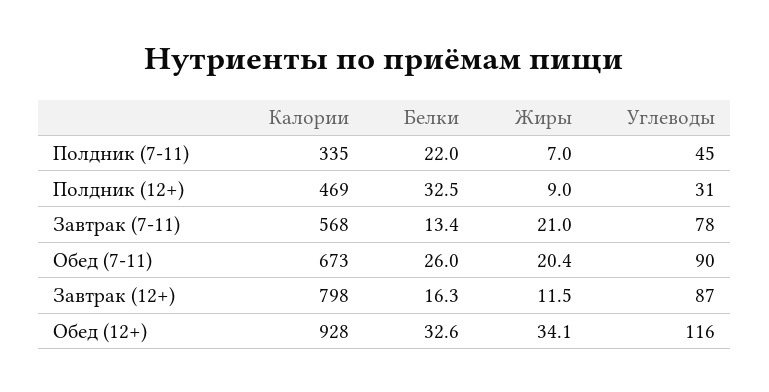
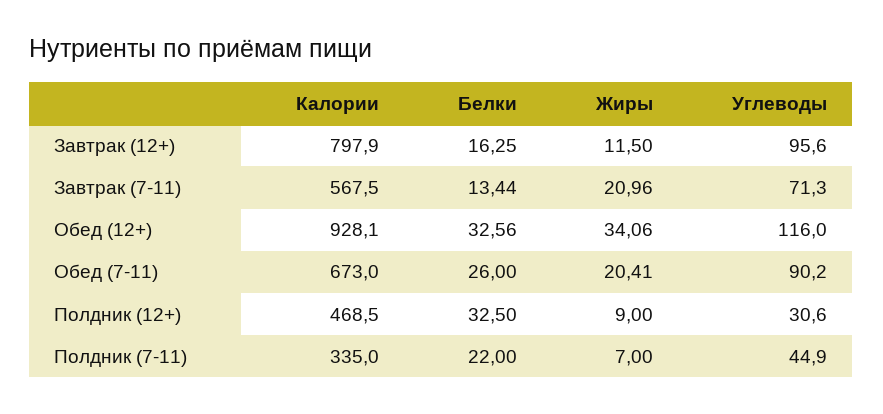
Углеводы, Завтрак (7-11): 78 -> 71.3
Углеводы, Завтрак (12+): 87 -> 95.6

